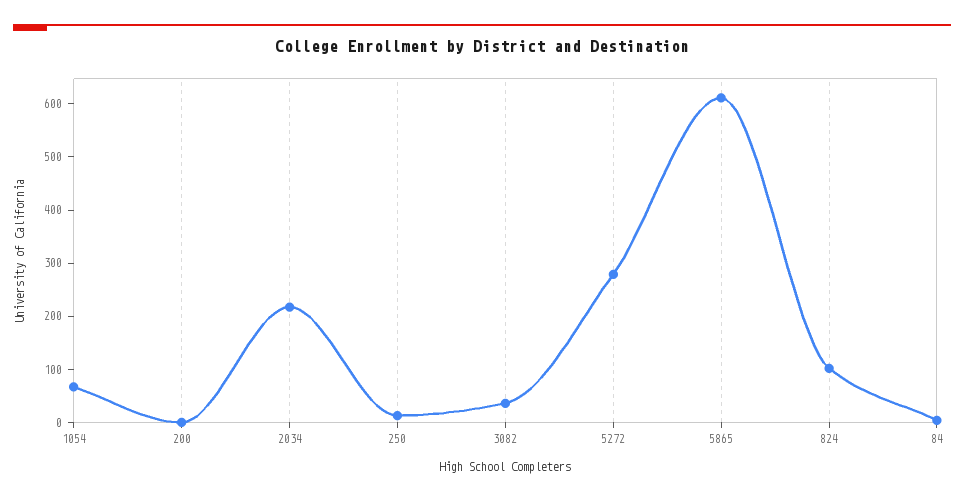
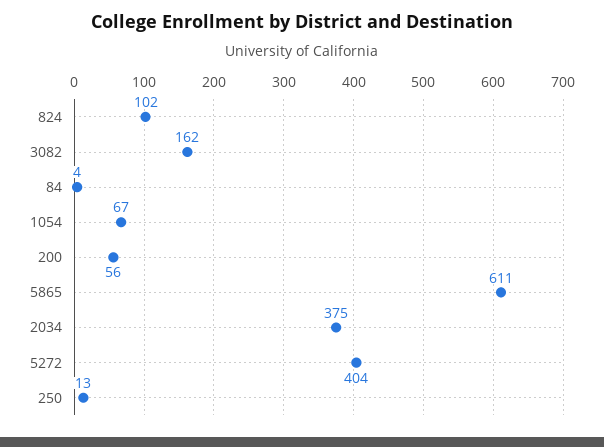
200: 0 -> 56
2034: 220 -> 375
3082: 40 -> 162
5272: 280 -> 404

